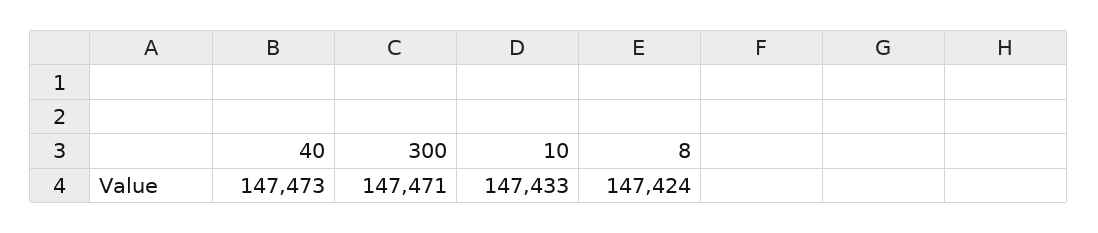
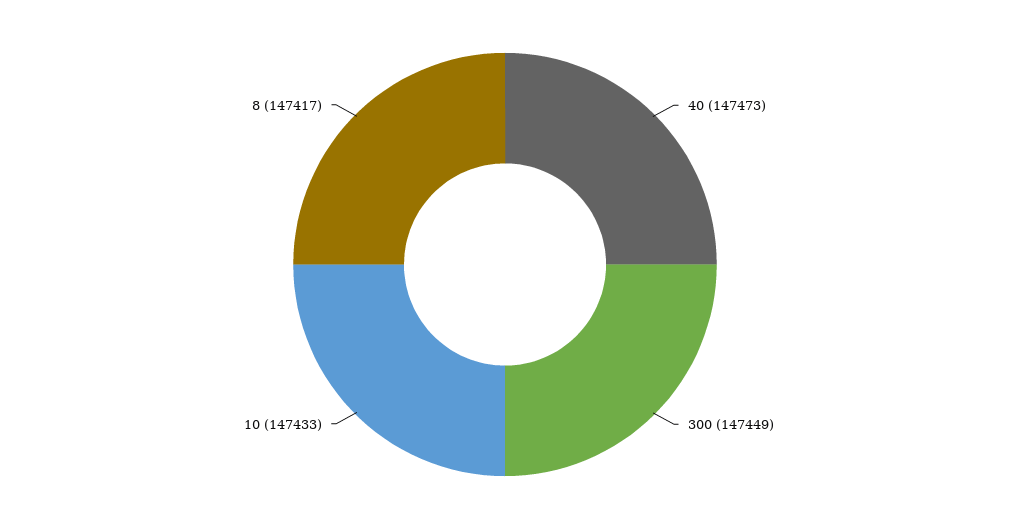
300: 147471 -> 147449
8: 147424 -> 147417

